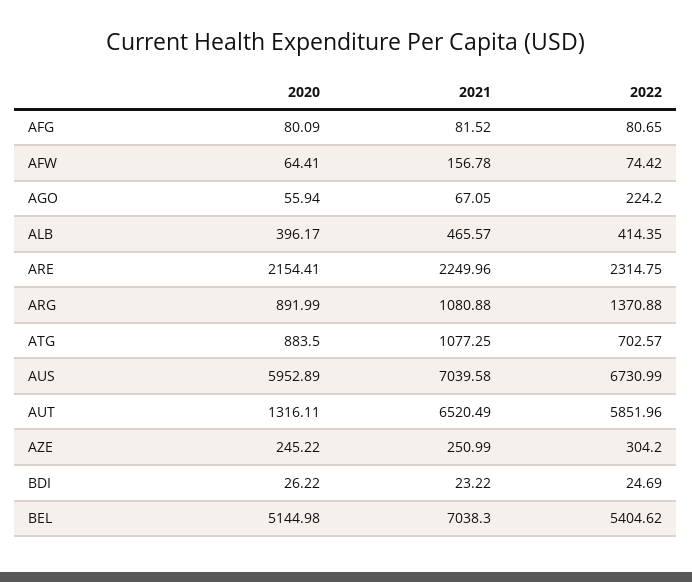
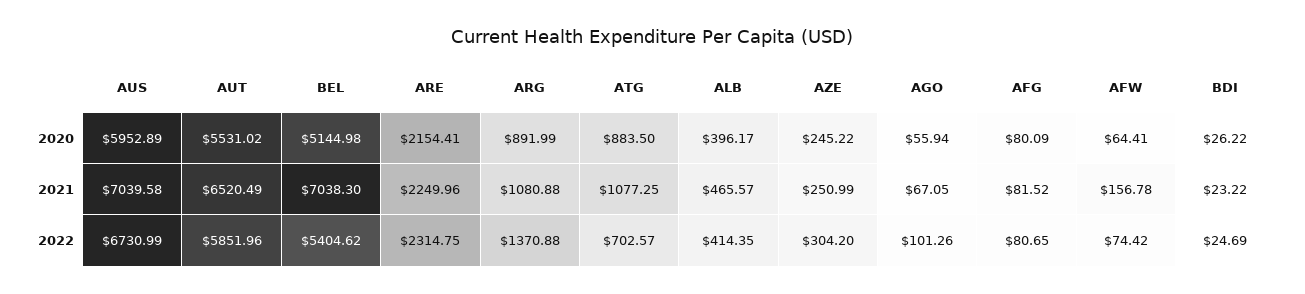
2022, AGO: 224.2 -> 101.26
2020, AUT: 1316.11 -> 5531.02

